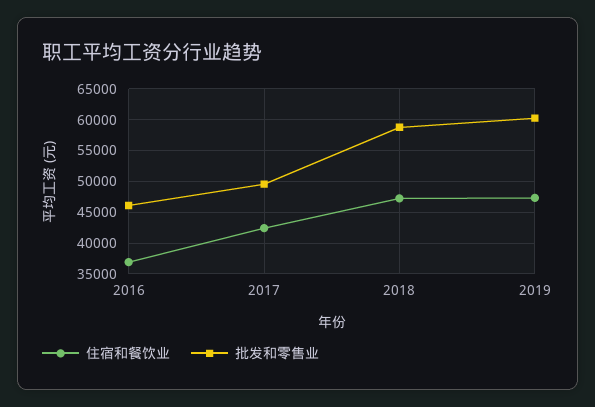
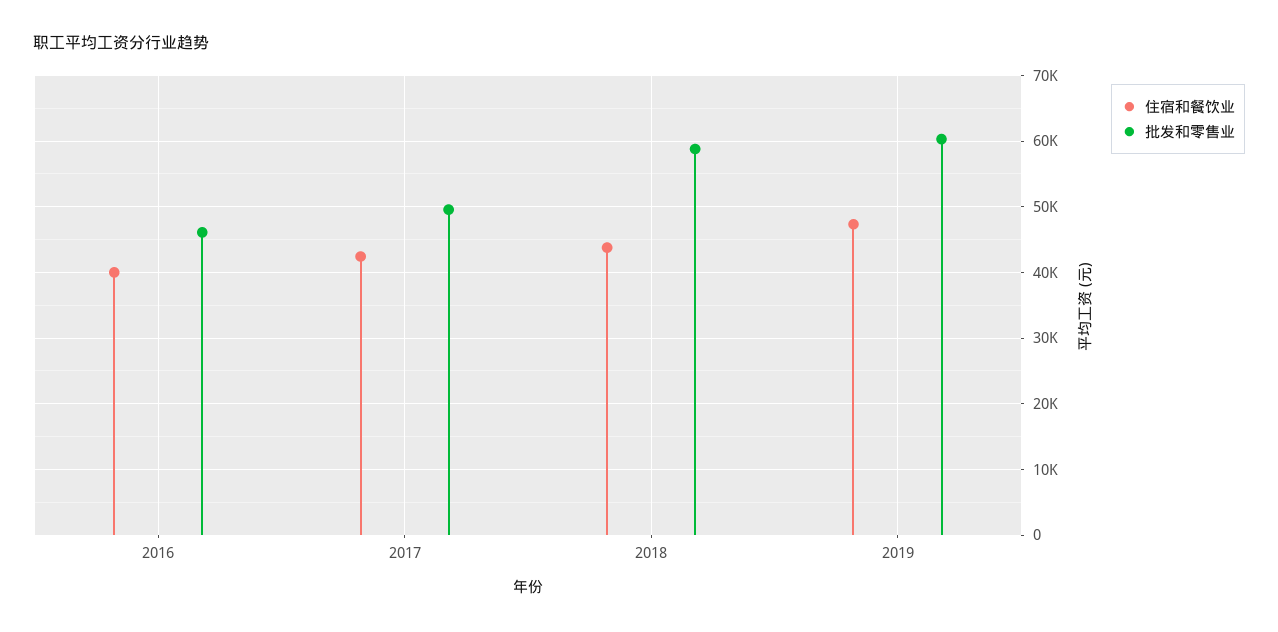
住宿和餐饮业, 2016: 37000 -> 40000
住宿和餐饮业, 2018: 47000 -> 44000

